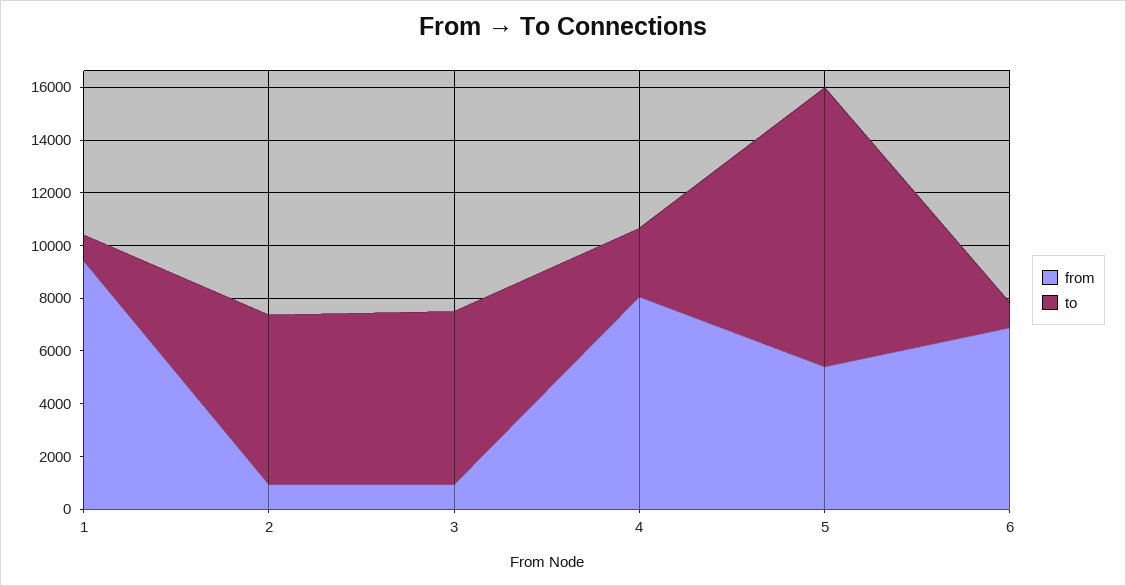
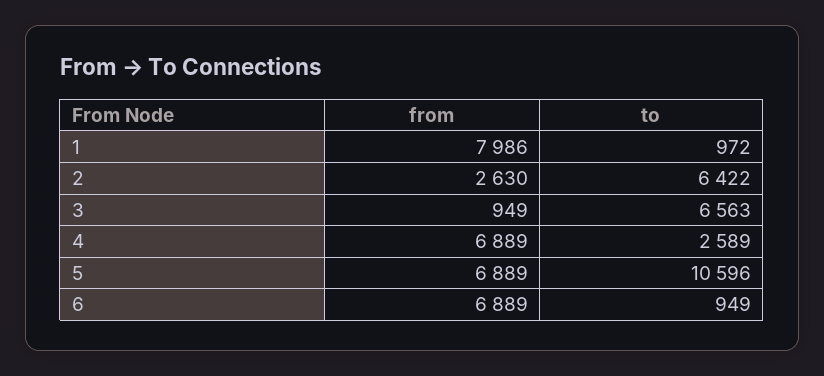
from, 1: 9500 -> 7986
from, 2: 1000 -> 2630
from, 4: 8000 -> 6889
from, 5: 5500 -> 6889

